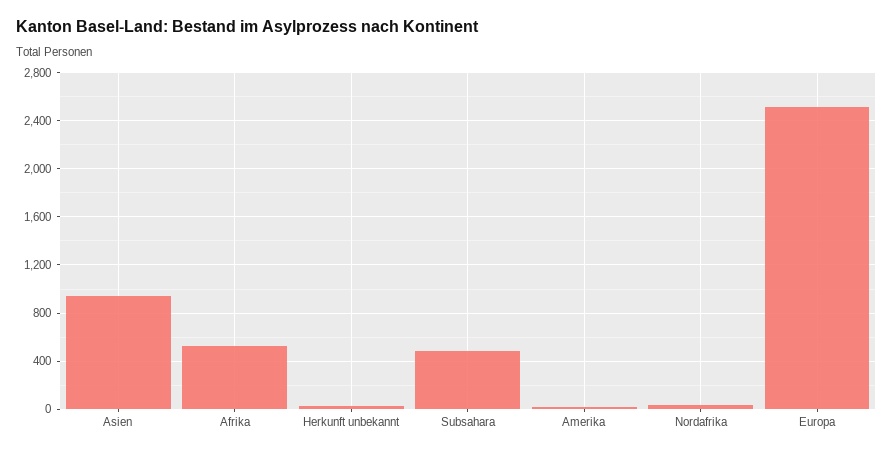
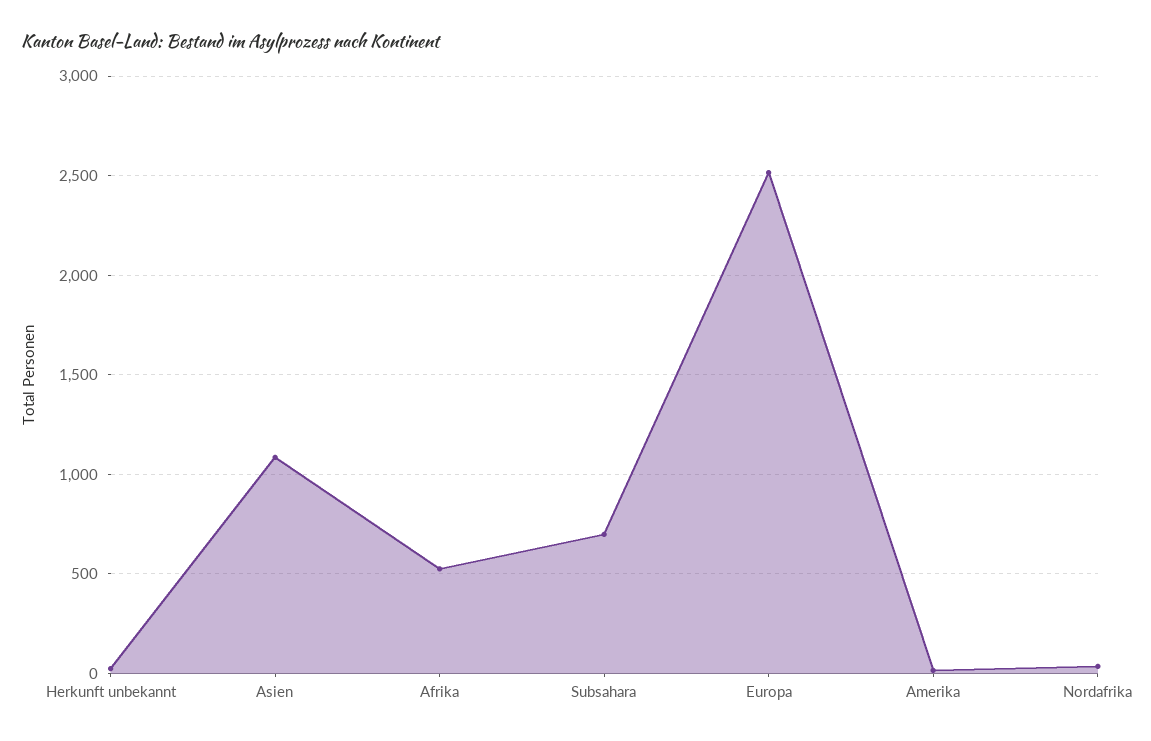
Asien: 950 -> 1100
Subsahara: 500 -> 700

